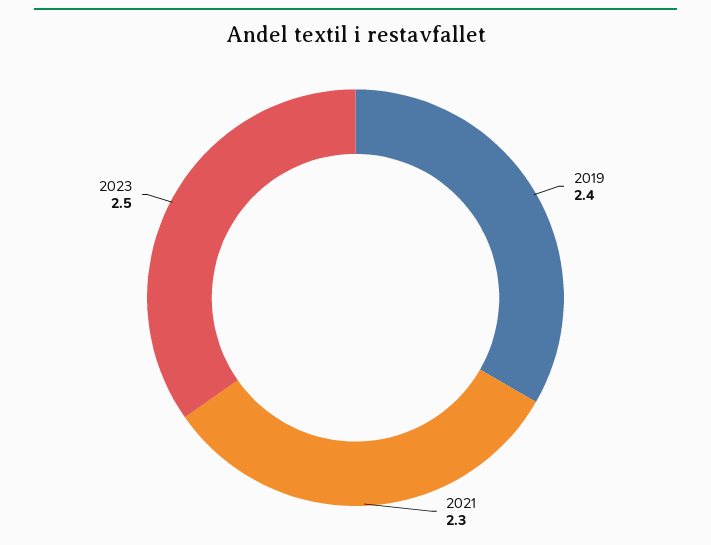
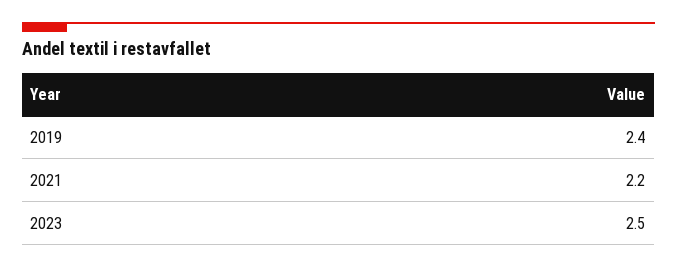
2021: 2.3 -> 2.2

